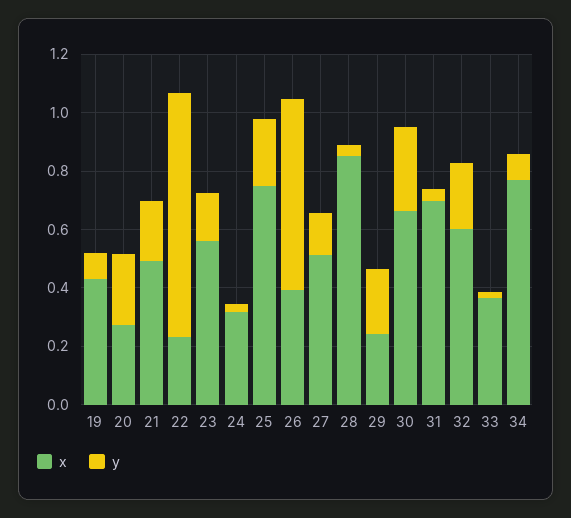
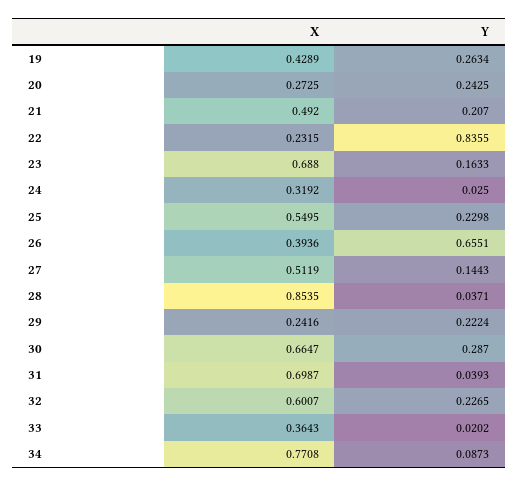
y, 19: 0.1 -> 0.2634
x, 23: 0.55 -> 0.688
x, 25: 0.75 -> 0.5495

